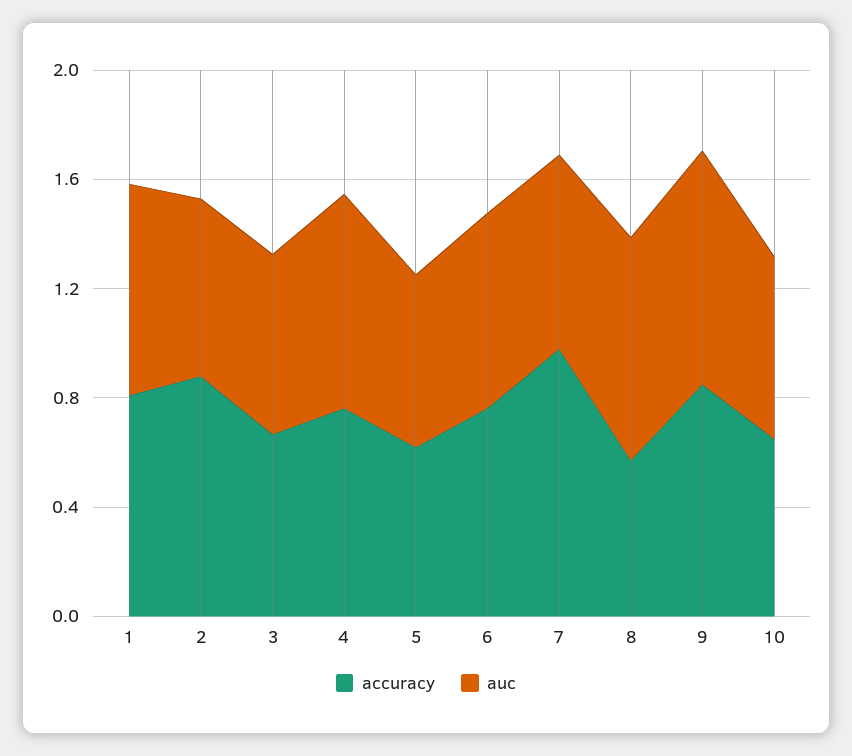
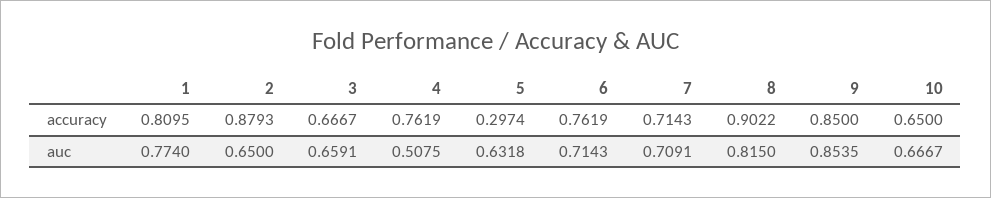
auc, 4: 0.8 -> 0.5075
accuracy, 5: 0.6 -> 0.2974
accuracy, 7: 1 -> 0.7143
accuracy, 8: 0.6 -> 0.9022

